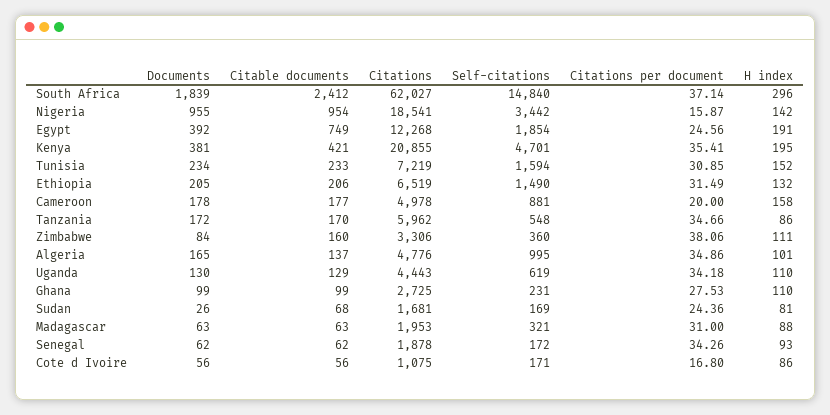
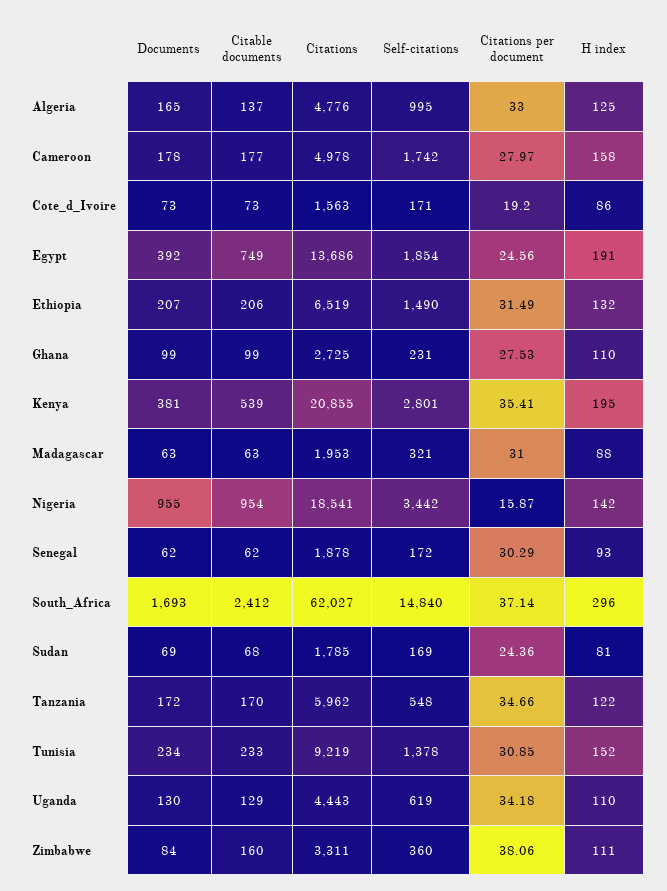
Documents, South Africa: 1839 -> 1693
Citations, Egypt: 12268 -> 13686
Citable documents, Kenya: 421 -> 539
Self-citations, Kenya: 4701 -> 2801
Citations, Tunisia: 7219 -> 9219
Self-citations, Tunisia: 1594 -> 1378
Documents, Ethiopia: 205 -> 207
Self-citations, Cameroon: 881 -> 1742
Citations per document, Cameroon: 20 -> 27.97
H index, Tanzania: 86 -> 122
Citations, Zimbabwe: 3306 -> 3311
Citations per document, Algeria: 34.86 -> 33
H index, Algeria: 101 -> 125
Documents, Sudan: 26 -> 69
Citations, Sudan: 1681 -> 1785
Citations per document, Senegal: 34.26 -> 30.29
Documents, Cote d Ivoire: 56 -> 73
Citable documents, Cote d Ivoire: 56 -> 73
Citations, Cote d Ivoire: 1075 -> 1563
Citations per document, Cote d Ivoire: 16.8 -> 19.2

